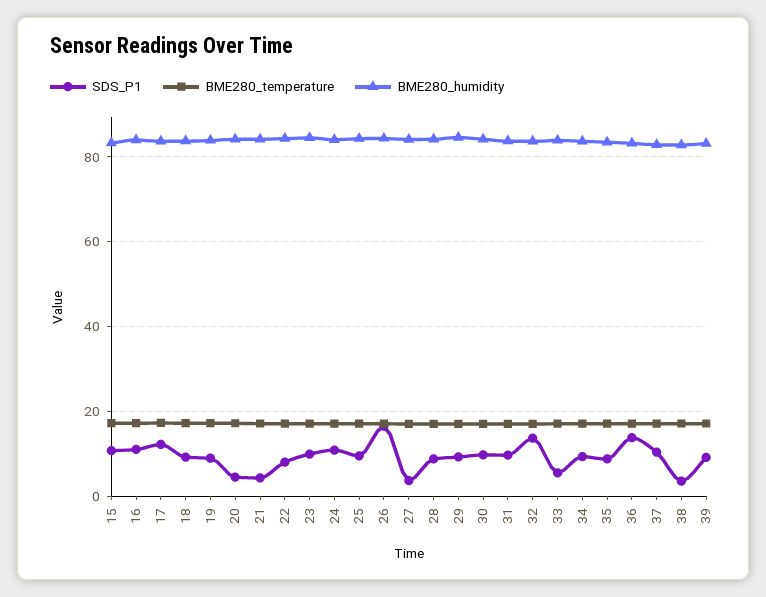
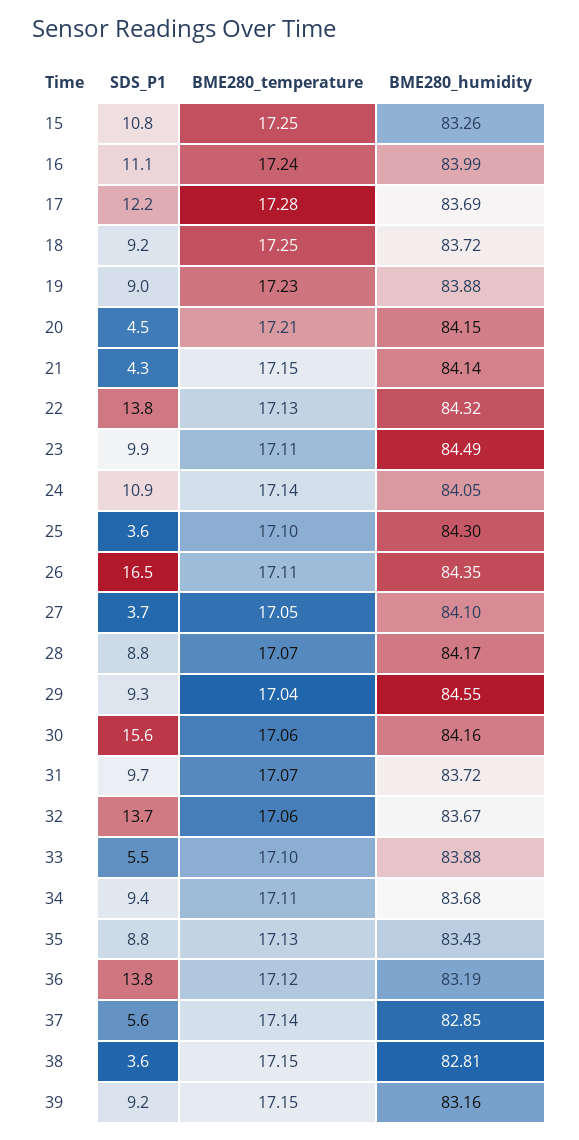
SDS_P1, 22: 8 -> 13.8
SDS_P1, 25: 10 -> 3.6
SDS_P1, 30: 10 -> 15.6
SDS_P1, 37: 10 -> 5.6

